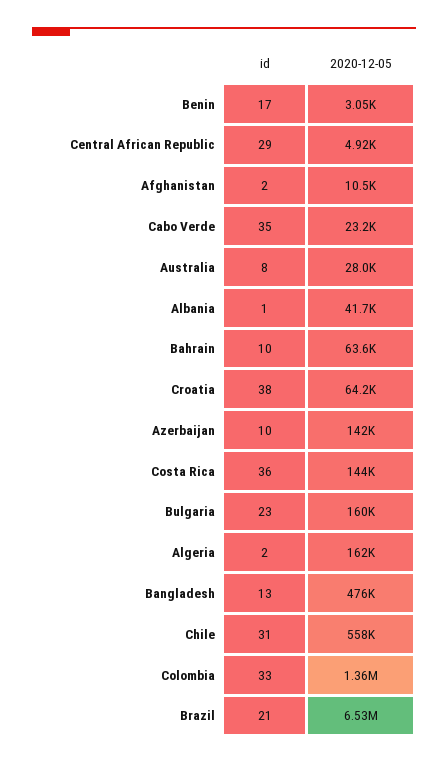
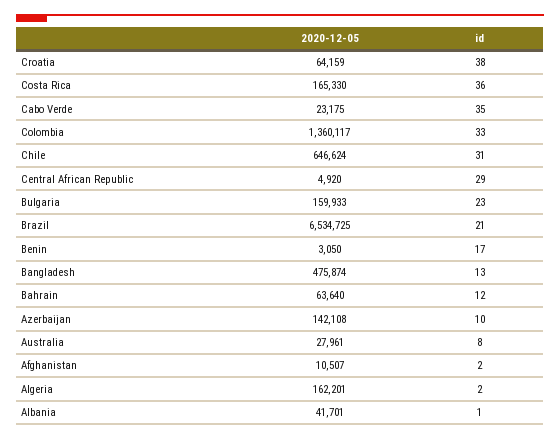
id, Bahrain: 10 -> 12
2020-12-05, Costa Rica: 144000 -> 165330
2020-12-05, Chile: 558000 -> 646624

